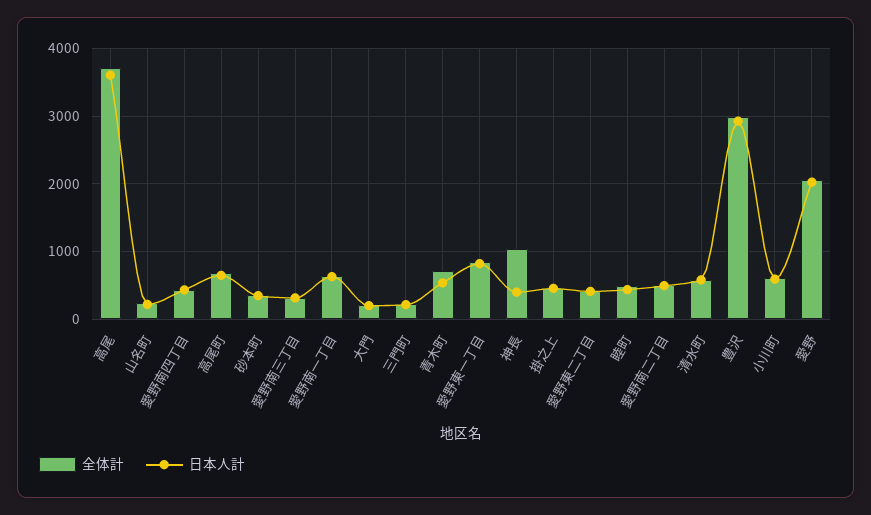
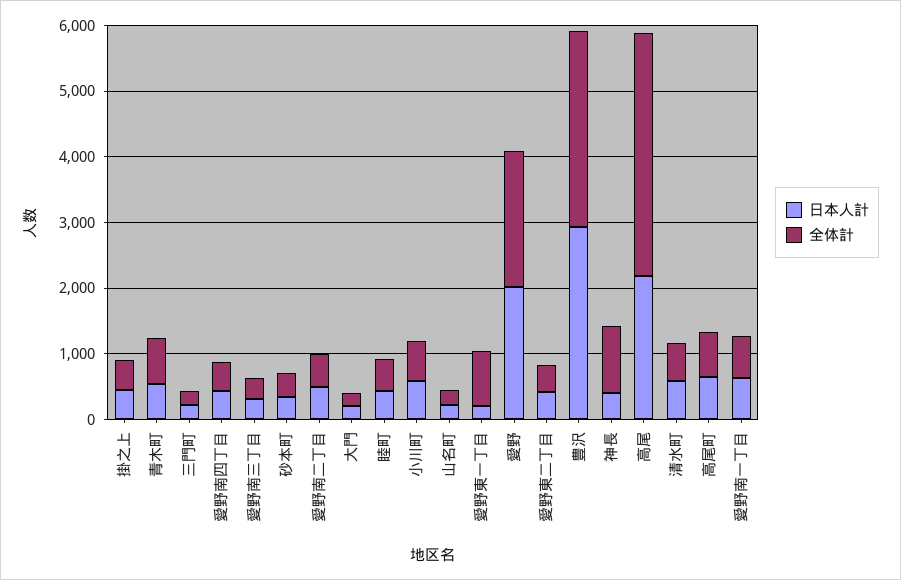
日本人計, 高尾: 3600 -> 2200
日本人計, 愛野東一丁目: 800 -> 200

